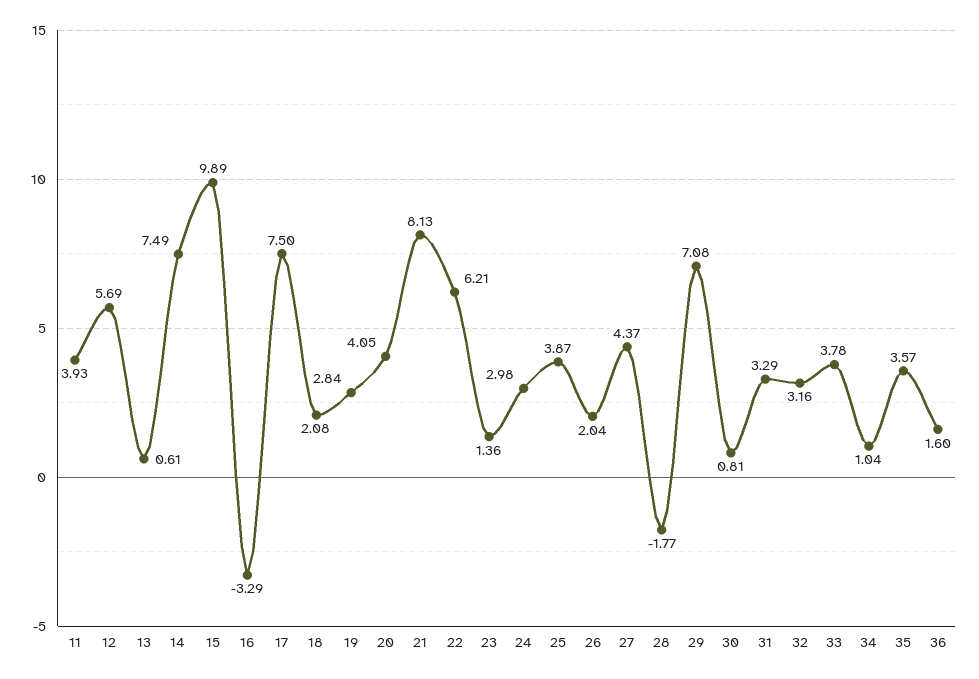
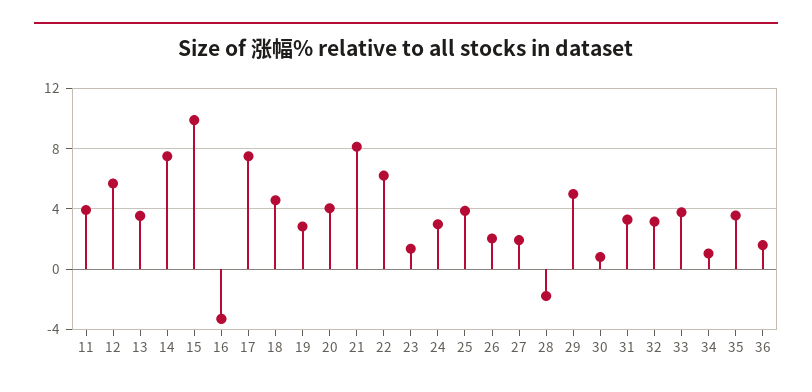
13: 0.61 -> 3.5
18: 2.08 -> 4.5
27: 4.37 -> 2
29: 7.08 -> 5

